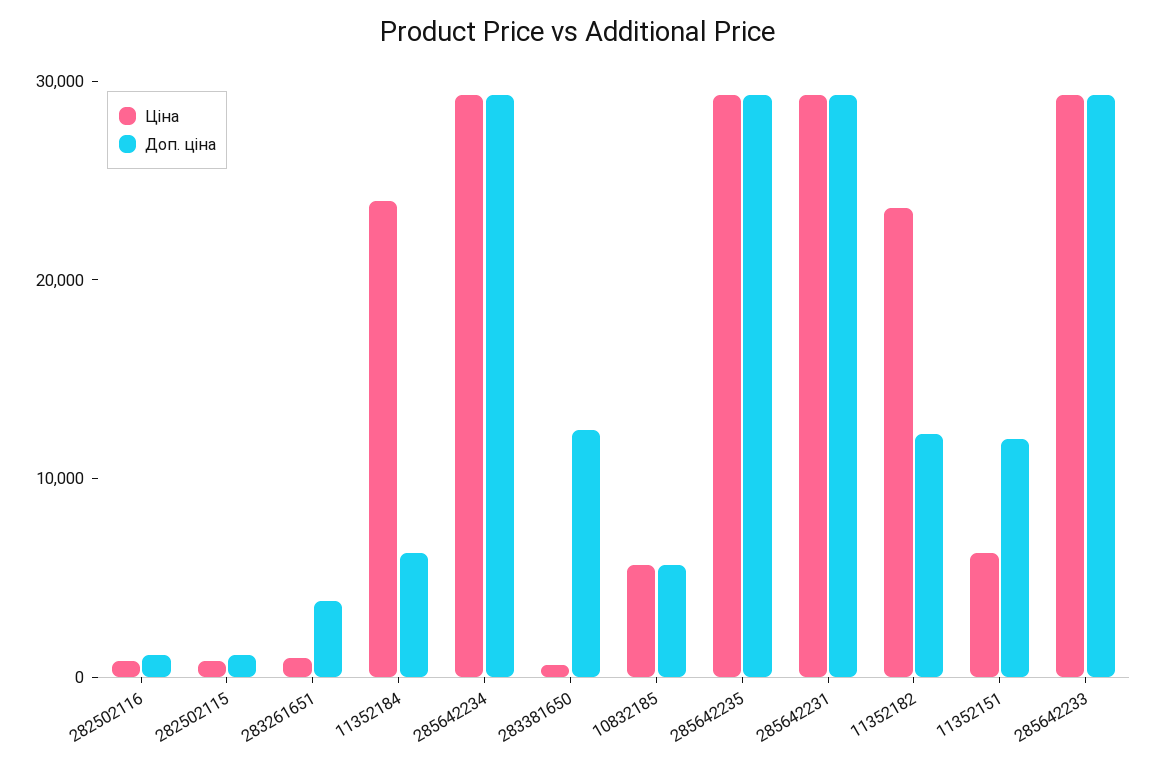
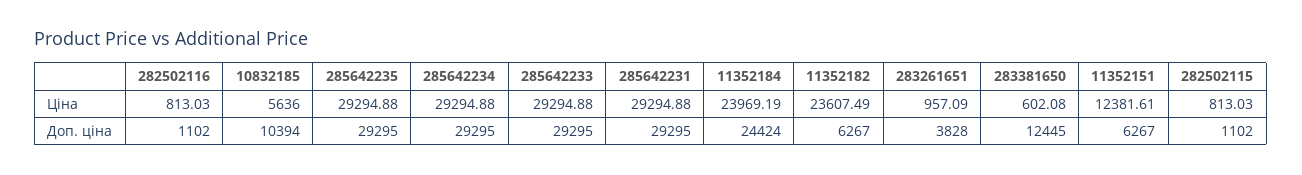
Доп. ціна, 11352184: 6000 -> 24424
Доп. ціна, 10832185: 6000 -> 10394
Доп. ціна, 11352182: 12000 -> 6267
Ціна, 11352151: 6000 -> 12381.61
Доп. ціна, 11352151: 12000 -> 6267

